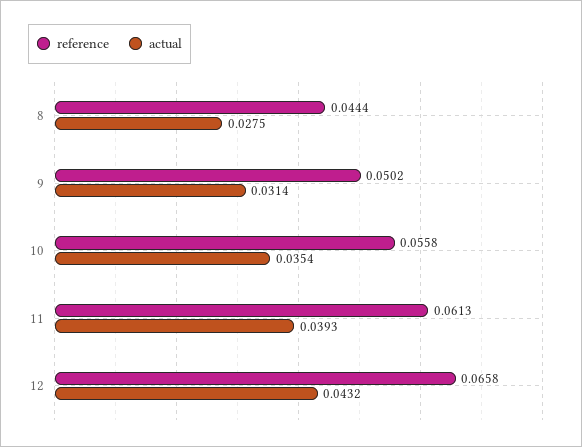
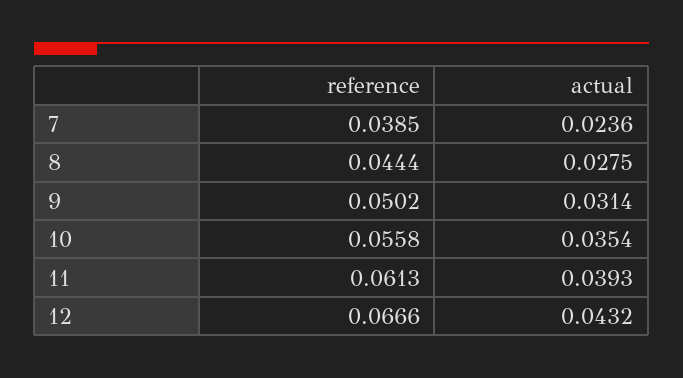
reference, 12: 0.0658 -> 0.0666
reference, 7: none -> 0.0385
actual, 7: none -> 0.0236

